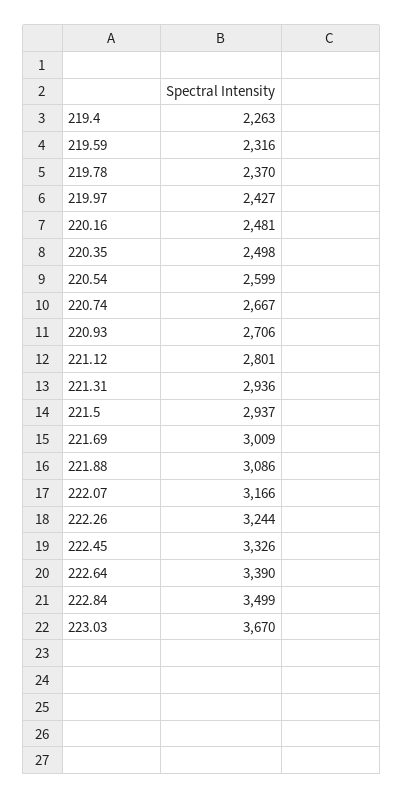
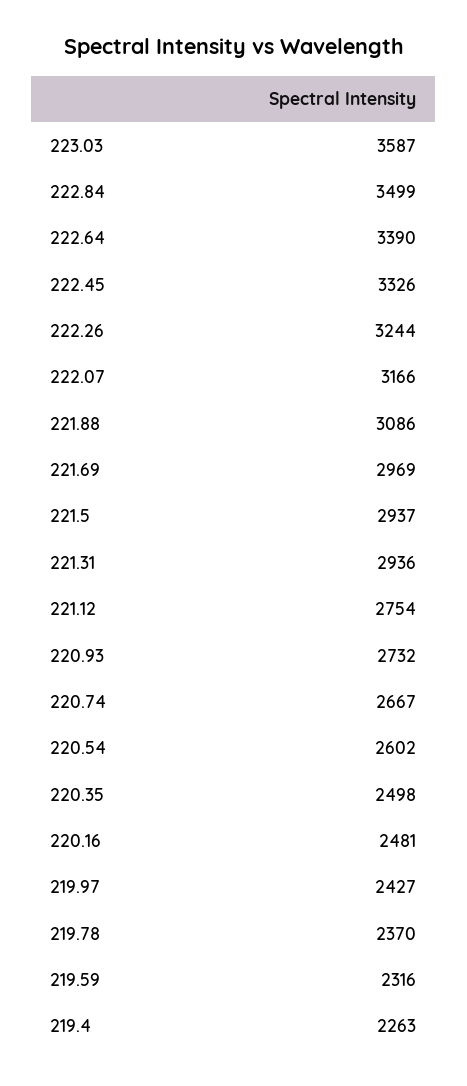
220.54: 2599 -> 2602
220.93: 2706 -> 2732
221.12: 2801 -> 2754
221.69: 3009 -> 2969
223.03: 3670 -> 3587

